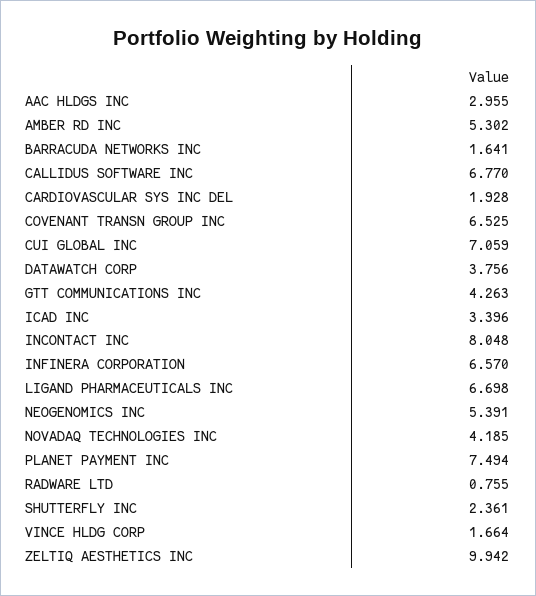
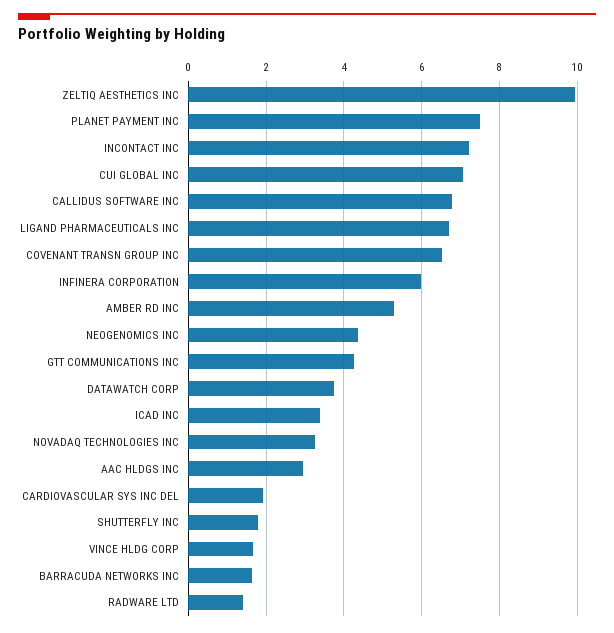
INCONTACT INC: 8.048 -> 7.2
INFINERA CORPORATION: 6.57 -> 6
NEOGENOMICS INC: 5.391 -> 4.4
NOVADAQ TECHNOLOGIES INC: 4.185 -> 3.2
RADWARE LTD: 0.755 -> 1.4
SHUTTERFLY INC: 2.361 -> 1.8

